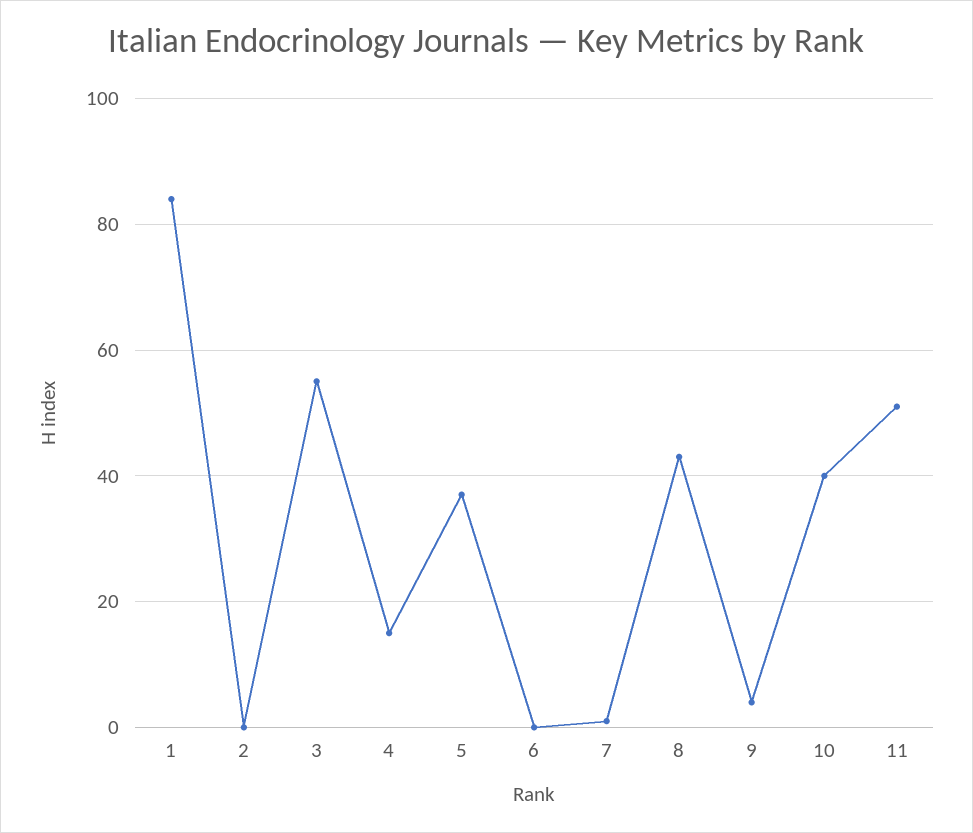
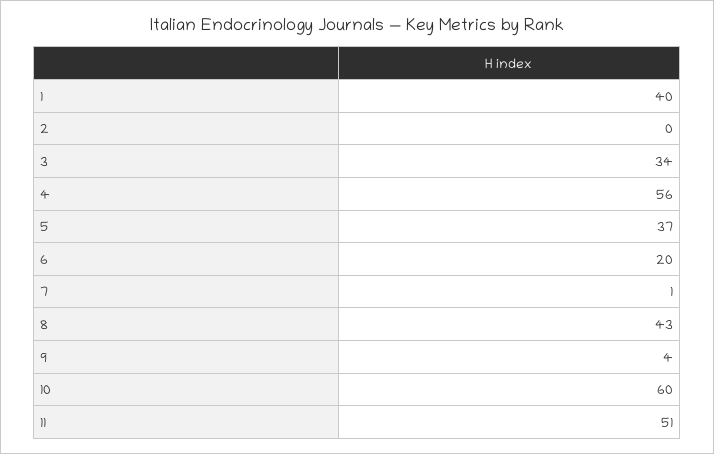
1: 85 -> 40
3: 55 -> 34
4: 15 -> 56
6: 0 -> 20
10: 40 -> 60

